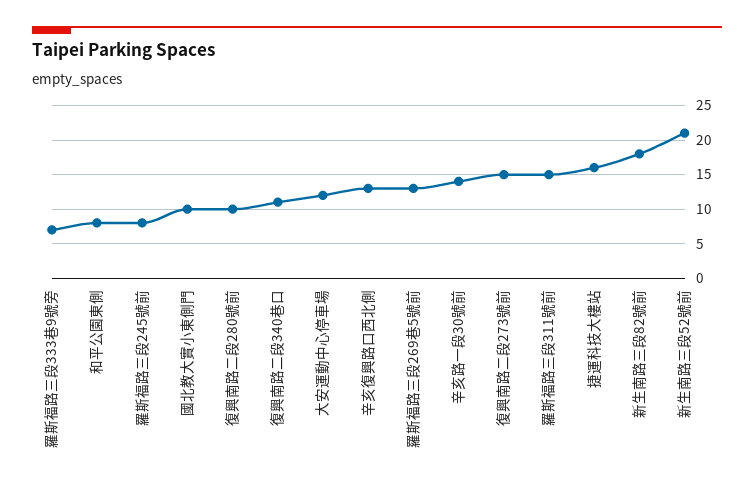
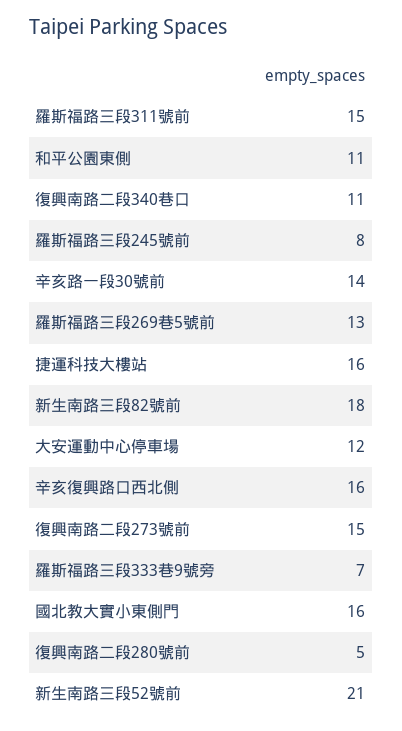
和平公園東側: 8 -> 11
國北教大實小東側門: 10 -> 16
復興南路二段280號前: 10 -> 5
辛亥復興路口西北側: 13 -> 16

